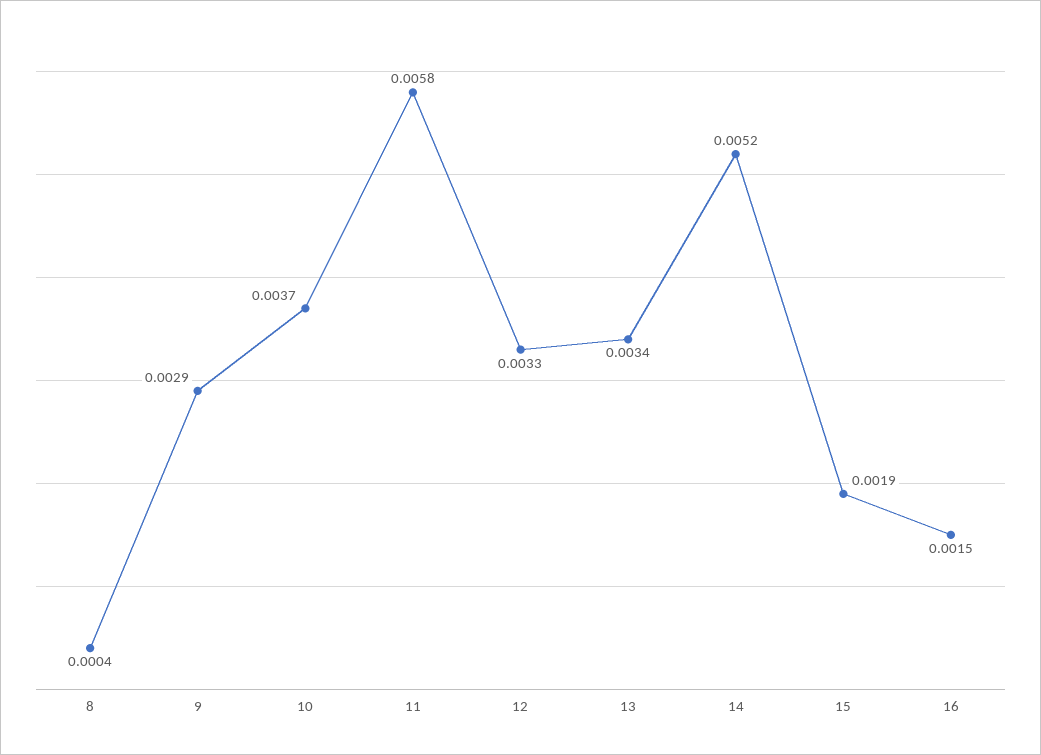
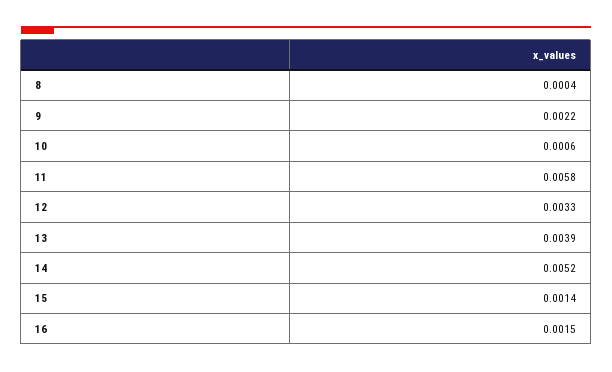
9: 0.0029 -> 0.0022
10: 0.0037 -> 0.0006
13: 0.0034 -> 0.0039
15: 0.0019 -> 0.0014

